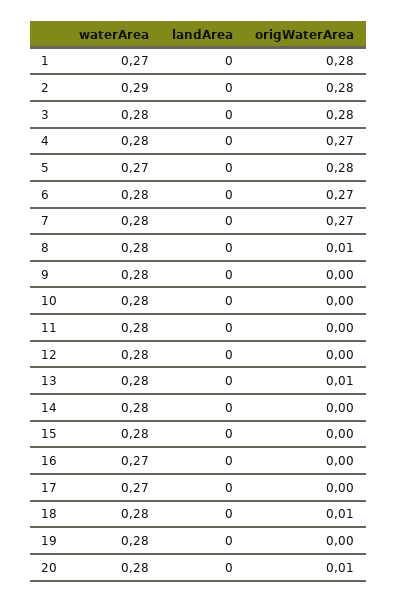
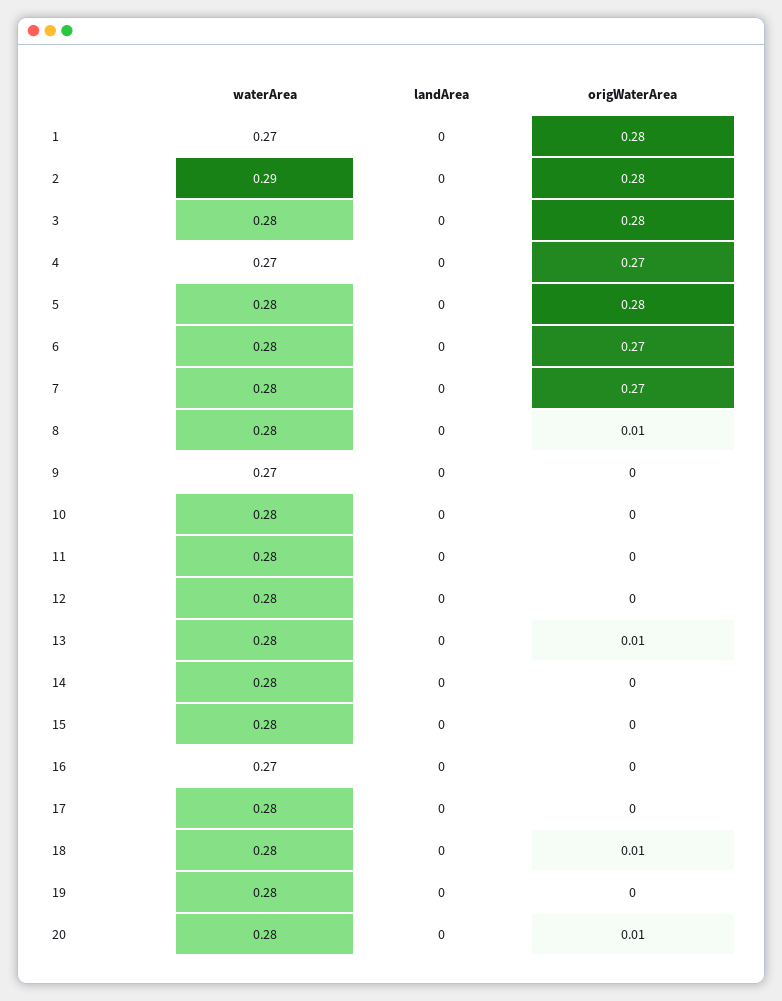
waterArea, 4: 0.28 -> 0.27
waterArea, 5: 0.27 -> 0.28
waterArea, 9: 0.28 -> 0.27
waterArea, 17: 0.27 -> 0.28

